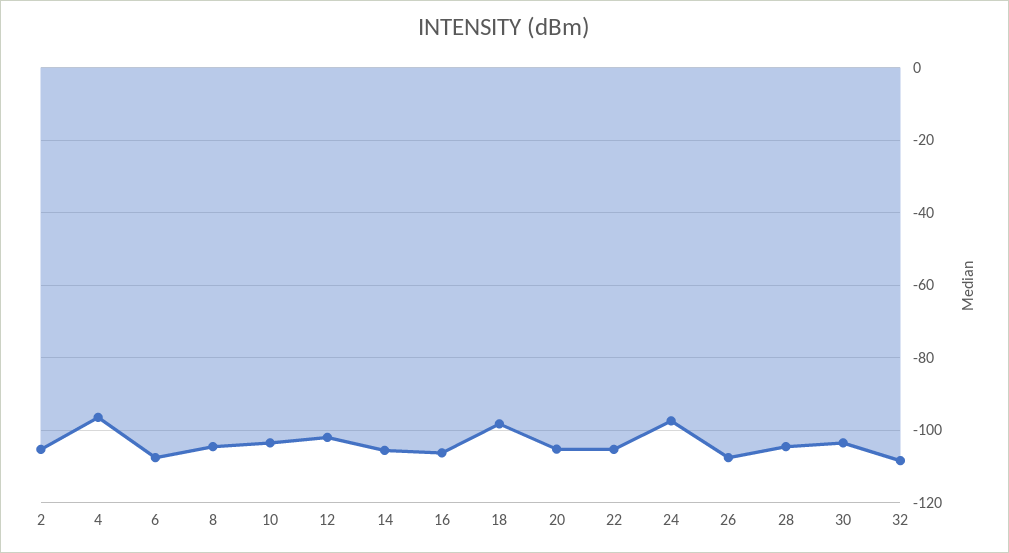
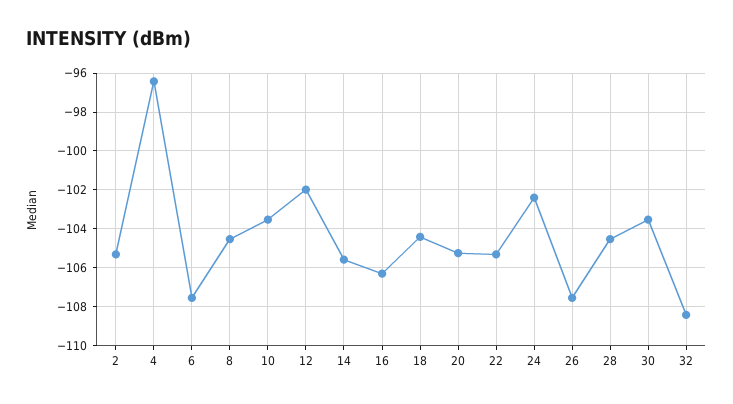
18: -98 -> -104.5
24: -98 -> -102.5

